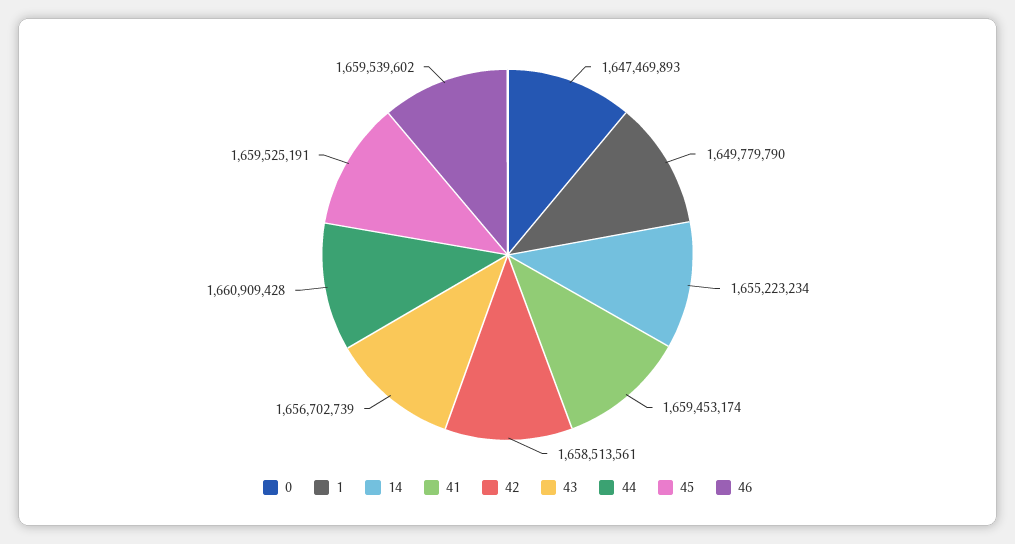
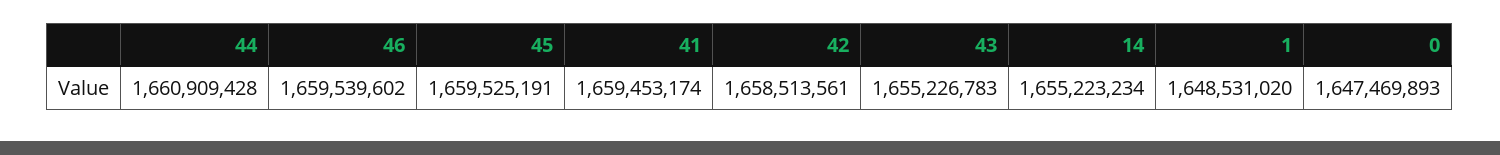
1: 1649779790 -> 1648531020
43: 1656702739 -> 1655226783

